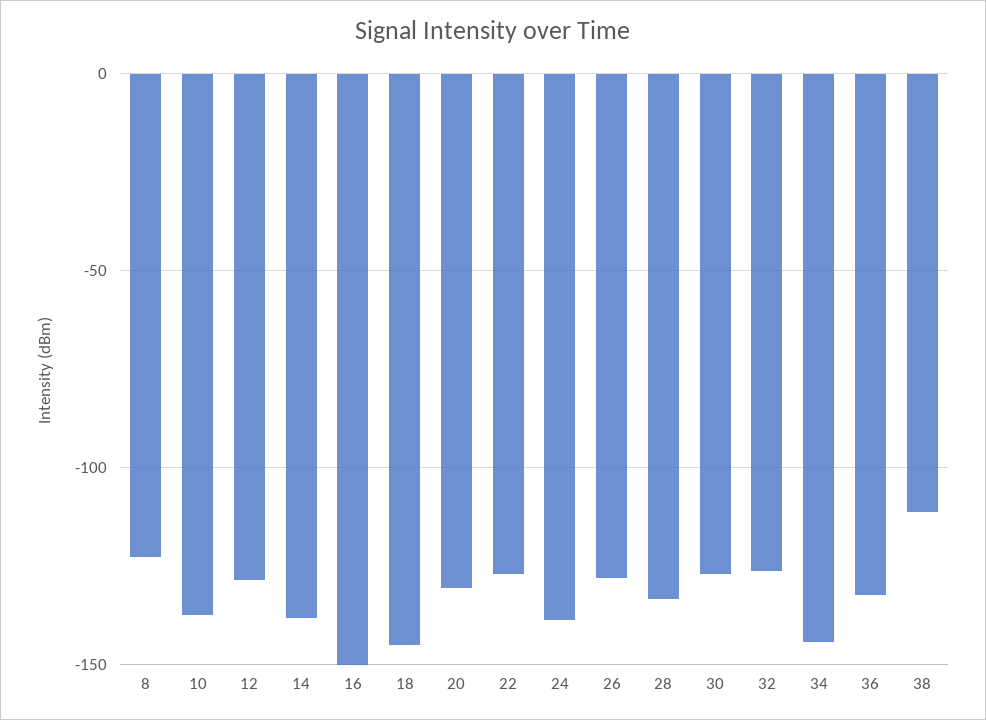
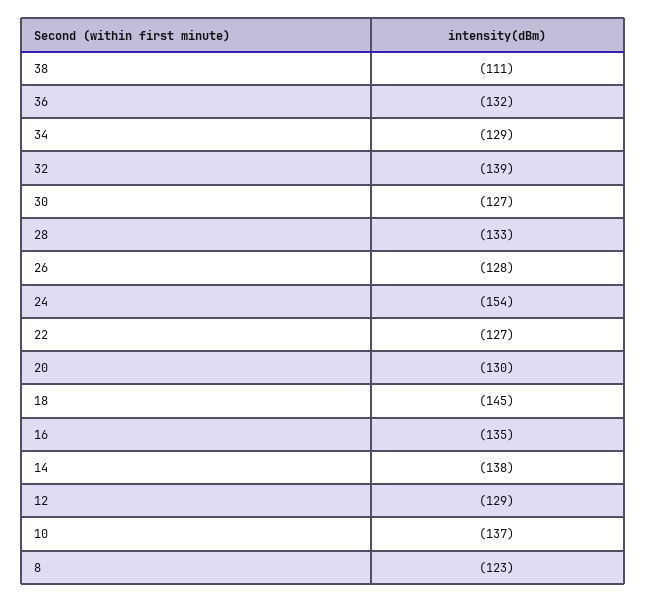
16: -150 -> -135
24: -140 -> -154
32: -125 -> -139
34: -145 -> -129

